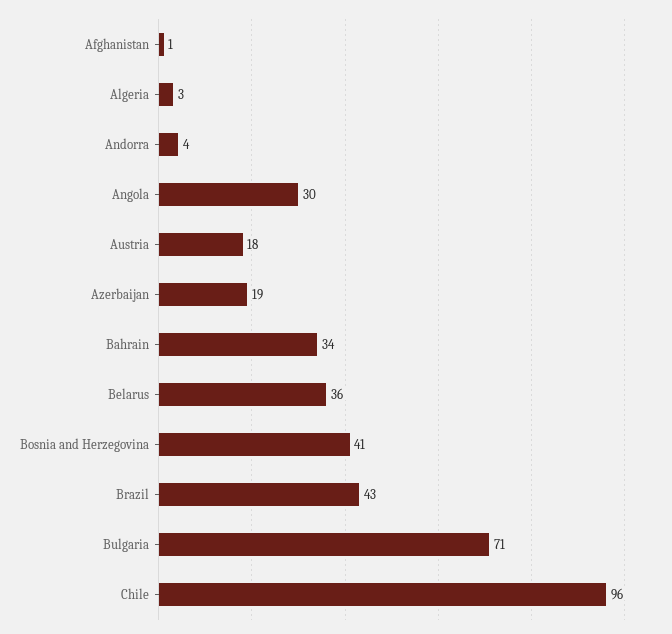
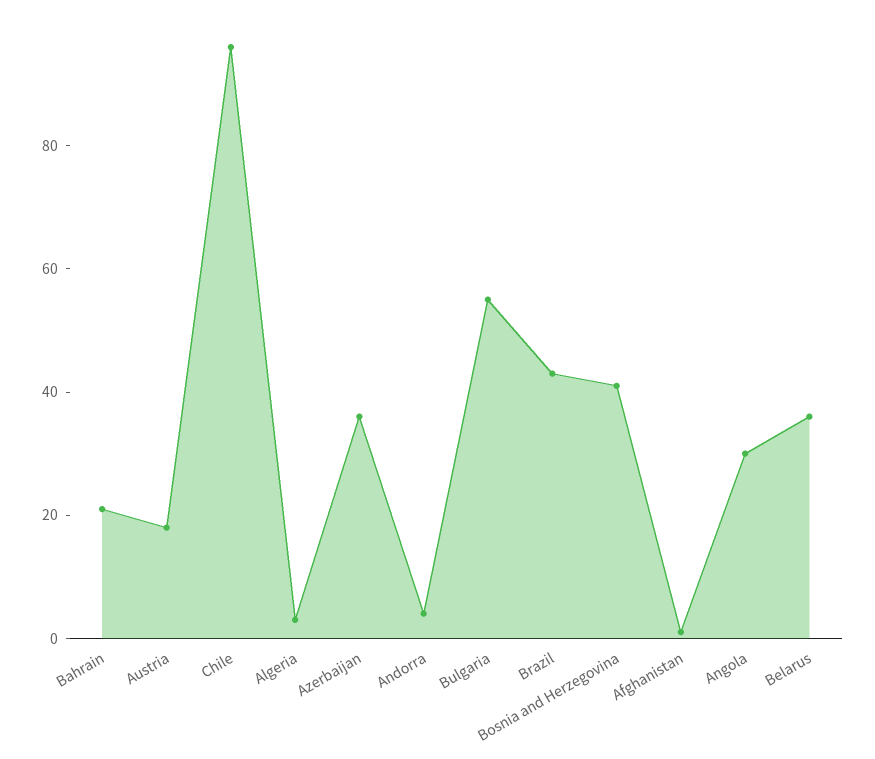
Azerbaijan: 19 -> 35
Bahrain: 34 -> 20
Bulgaria: 71 -> 55

